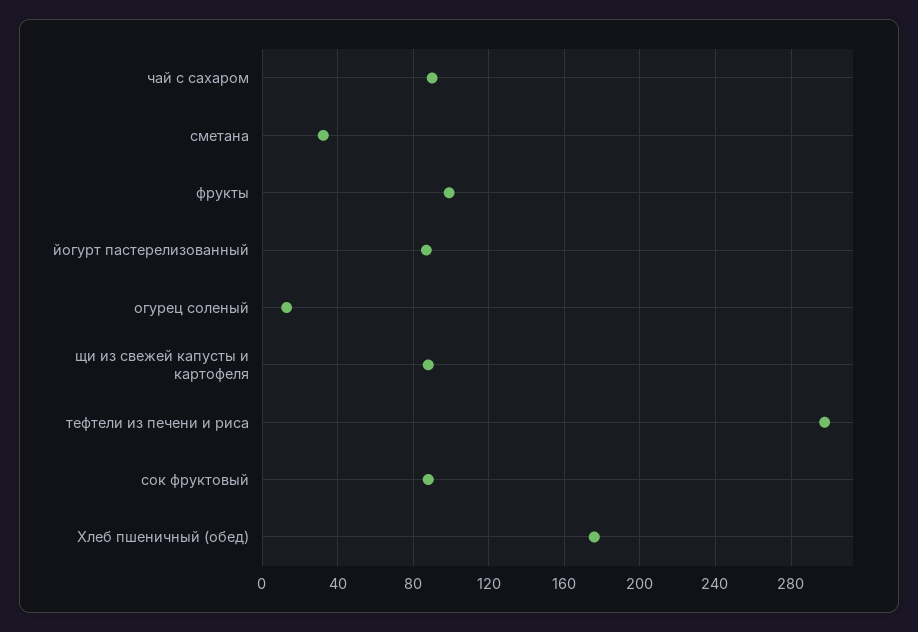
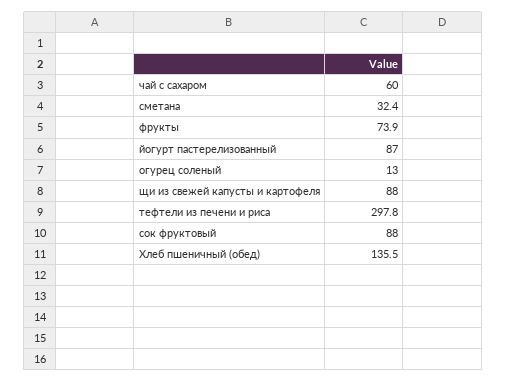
чай с сахаром: 90 -> 60
фрукты: 100 -> 73.9
Хлеб пшеничный (обед): 175 -> 135.5

